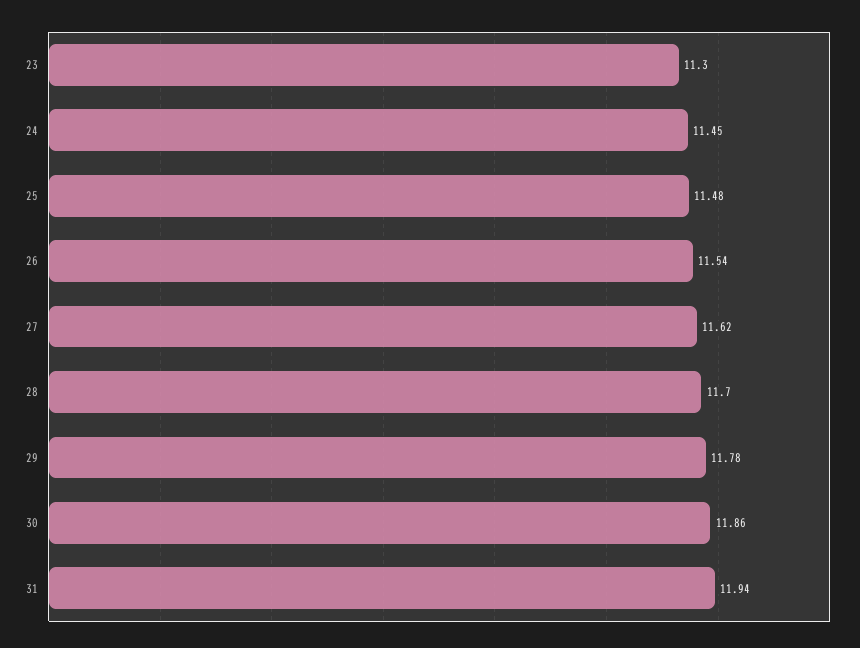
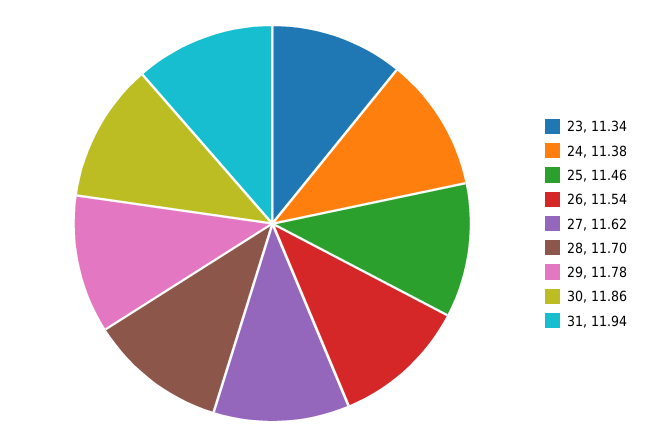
23: 11.3 -> 11.34
24: 11.45 -> 11.38
25: 11.48 -> 11.46

